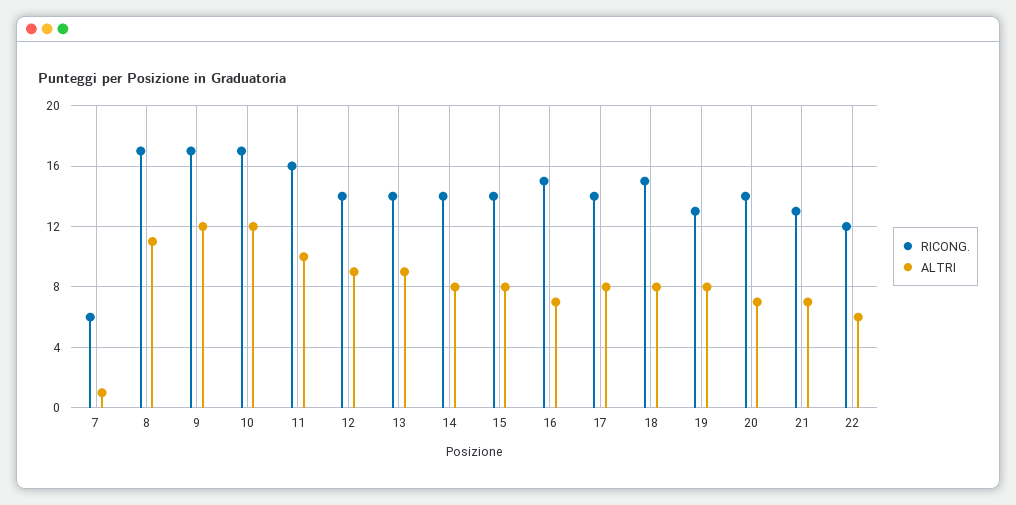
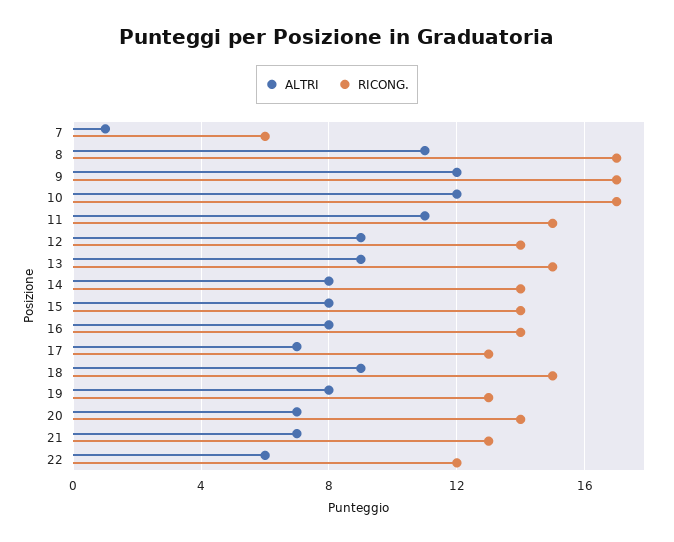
RICONG., 11: 16 -> 15
ALTRI, 11: 10 -> 11
RICONG., 13: 14 -> 15
RICONG., 16: 15 -> 14
ALTRI, 16: 7 -> 8
RICONG., 17: 14 -> 13
ALTRI, 17: 8 -> 7
ALTRI, 18: 8 -> 9

